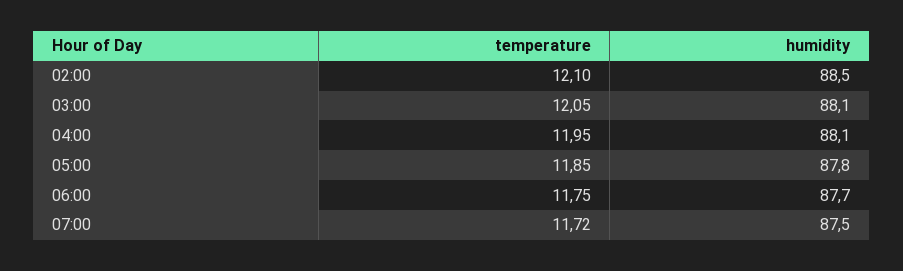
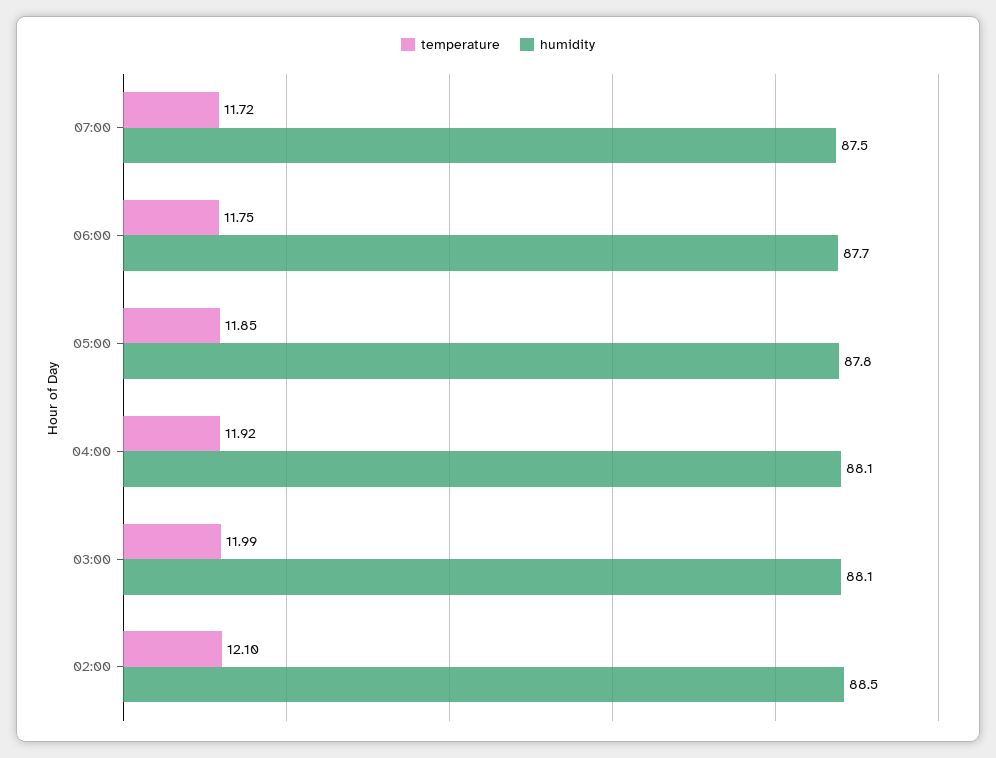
temperature, 03:00: 12.05 -> 11.99
temperature, 04:00: 11.95 -> 11.92

